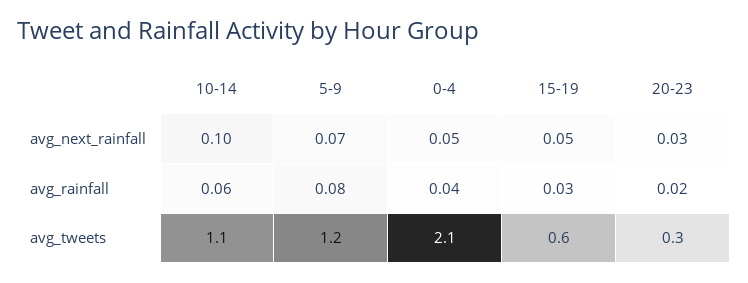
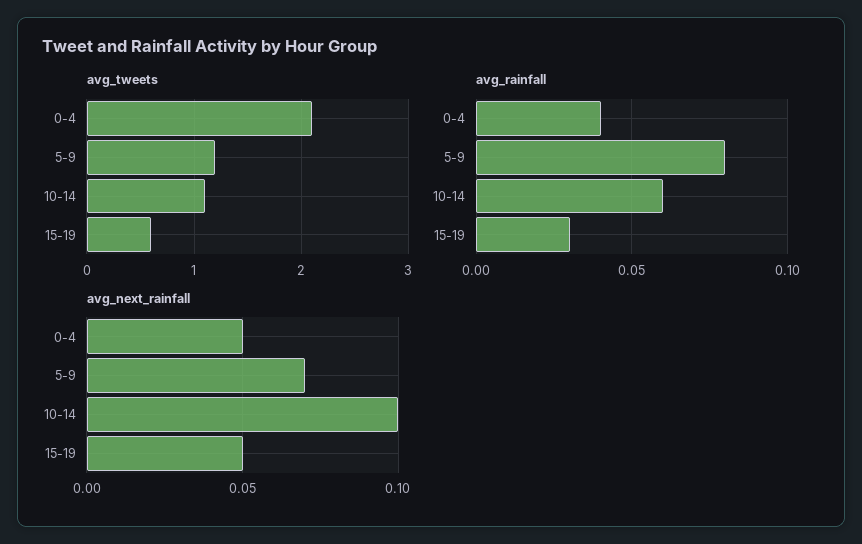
avg_next_rainfall, 20-23: 0.03 -> none
avg_rainfall, 20-23: 0.02 -> none
avg_tweets, 20-23: 0.3 -> none

